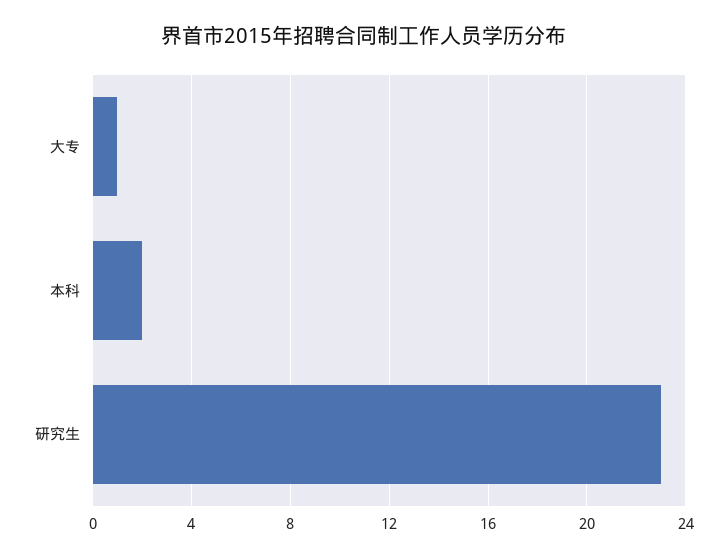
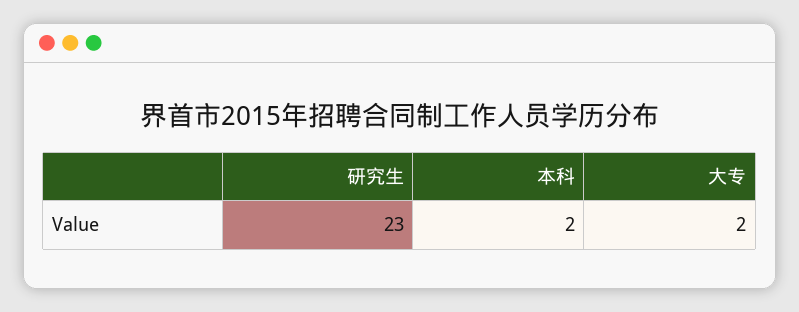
大专: 1 -> 2

